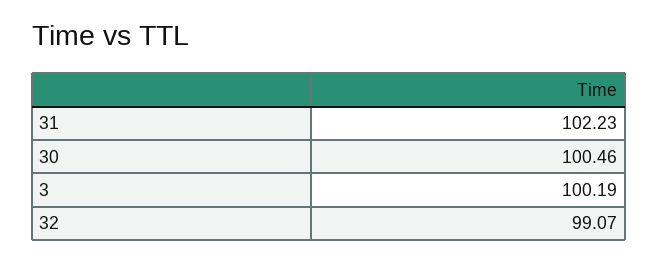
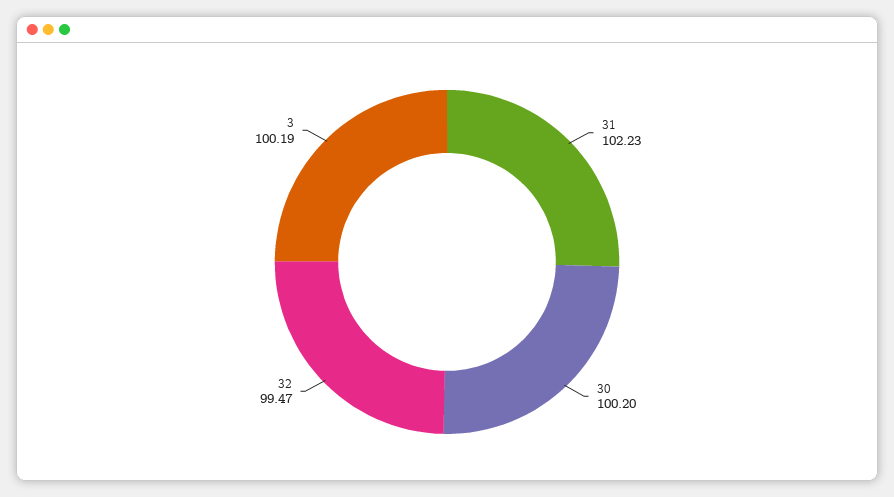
30: 100.46 -> 100.2
32: 99.07 -> 99.47

